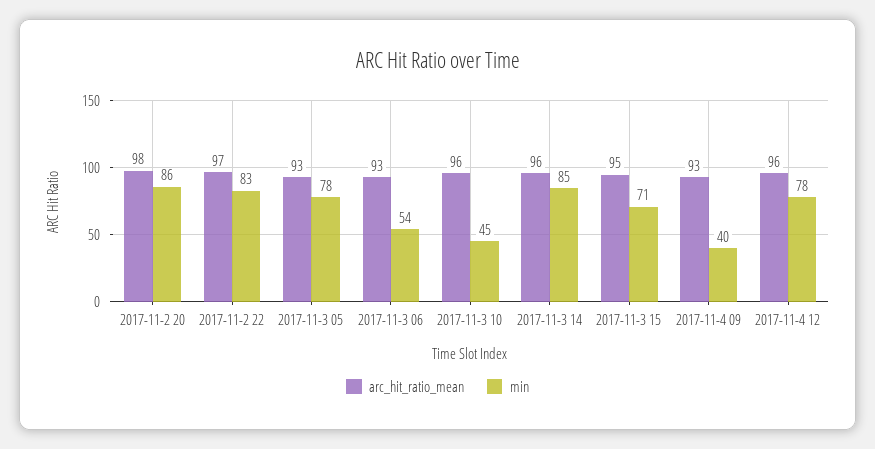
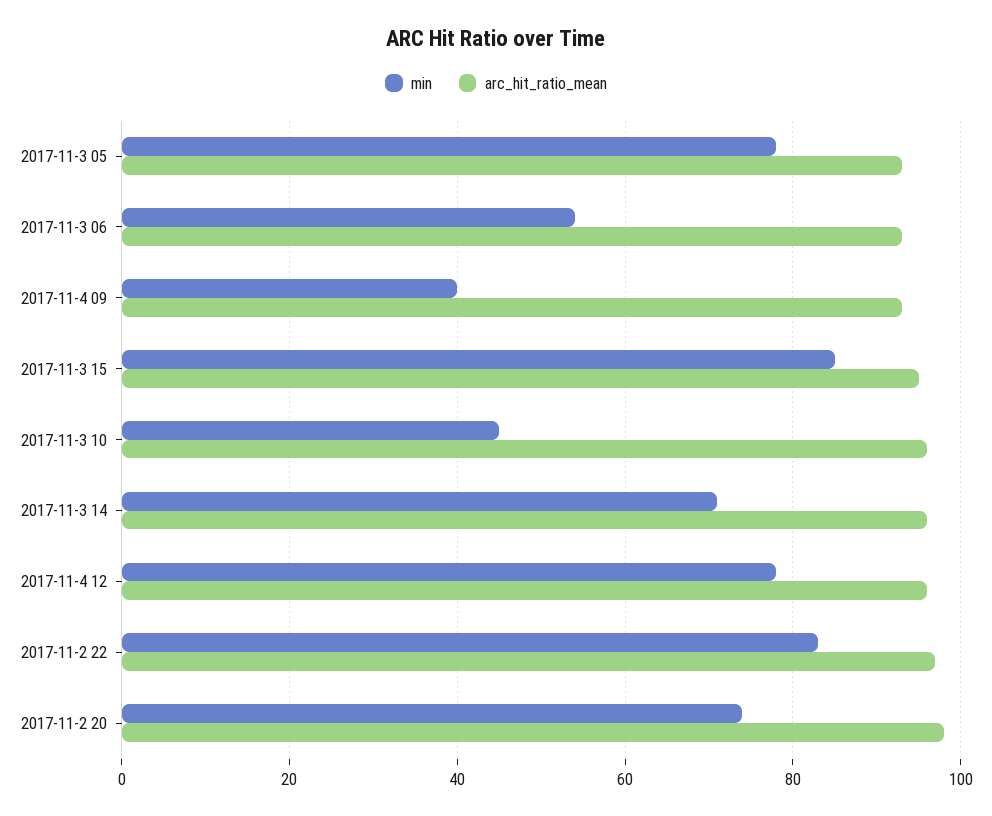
min, 2017-11-2 20: 86 -> 75
min, 2017-11-3 14: 85 -> 70
min, 2017-11-3 15: 71 -> 85

